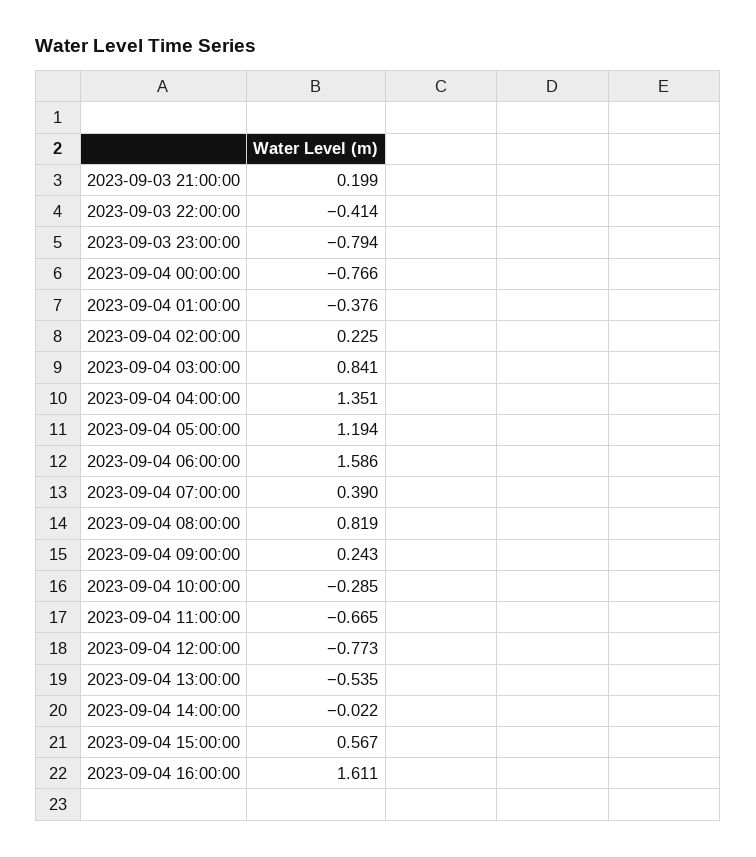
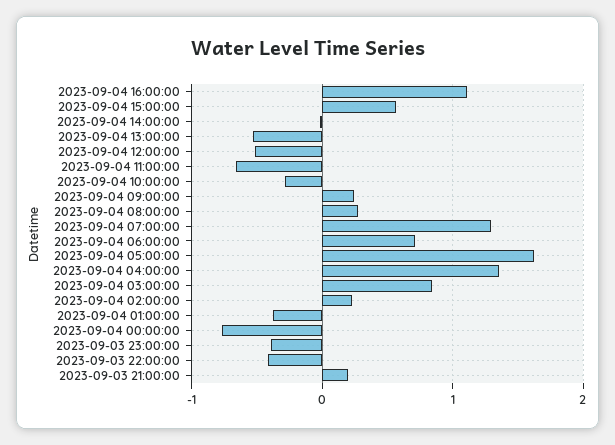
2023-09-03 23:00:00: -0.794 -> -0.4
2023-09-04 05:00:00: 1.194 -> 1.6
2023-09-04 06:00:00: 1.586 -> 0.7
2023-09-04 07:00:00: 0.39 -> 1.3
2023-09-04 08:00:00: 0.819 -> 0.3
2023-09-04 12:00:00: -0.773 -> -0.5
2023-09-04 16:00:00: 1.611 -> 1.1

